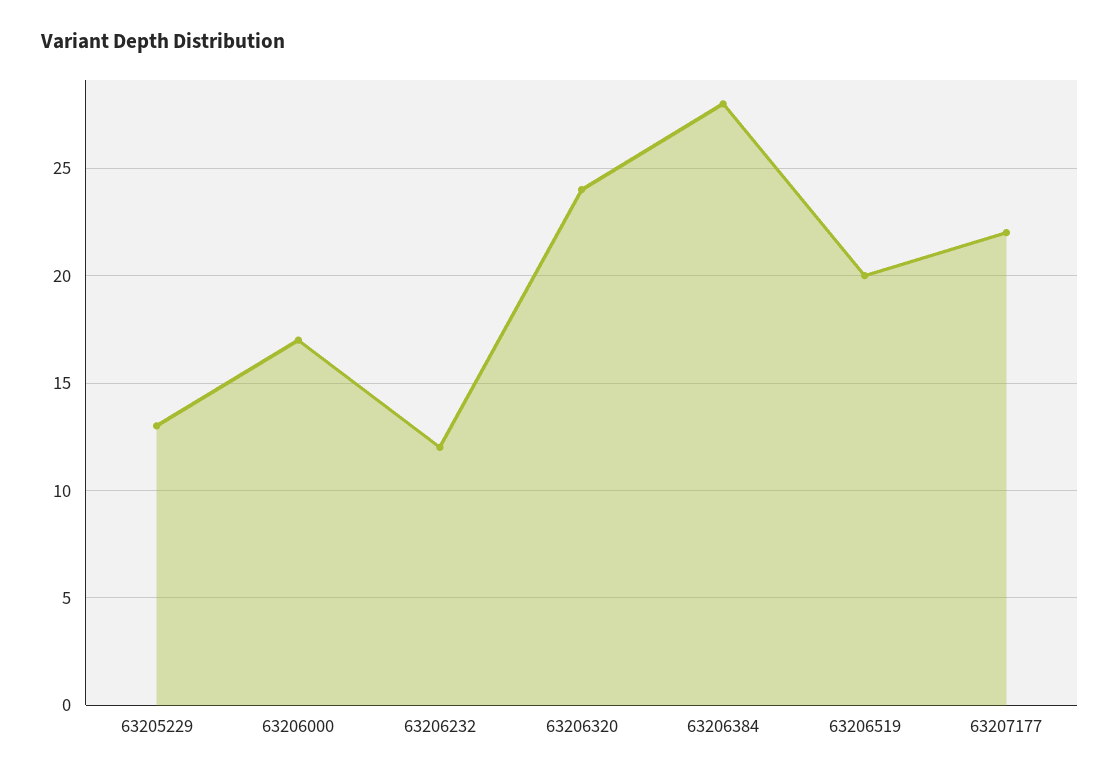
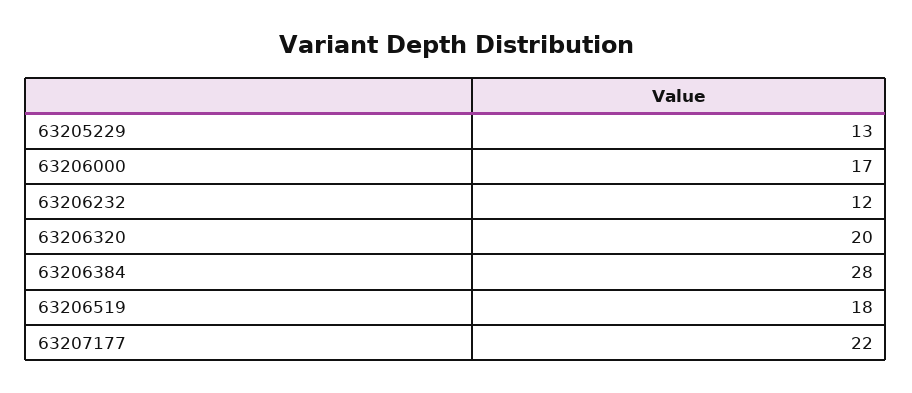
63206320: 24 -> 20
63206519: 20 -> 18

